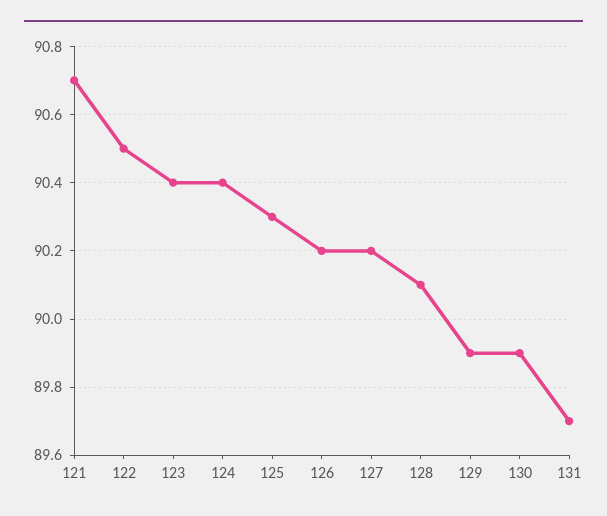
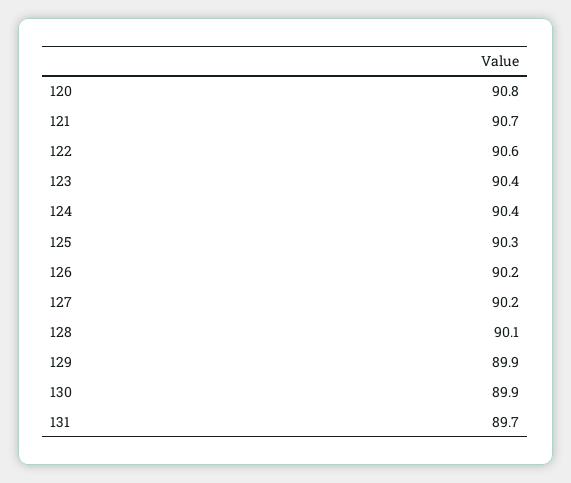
122: 90.5 -> 90.6
120: none -> 90.8

